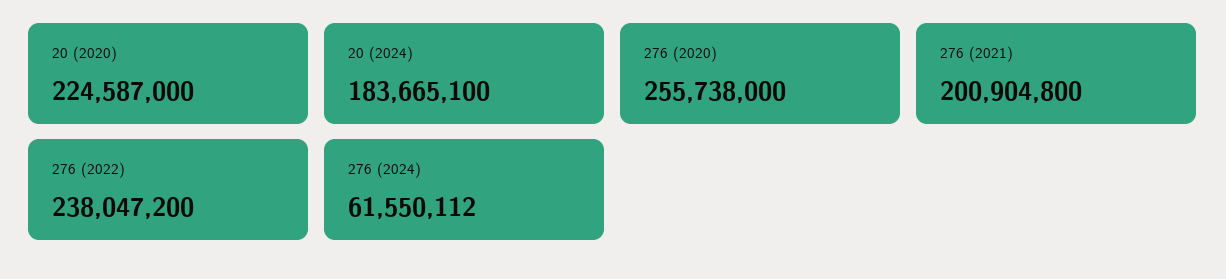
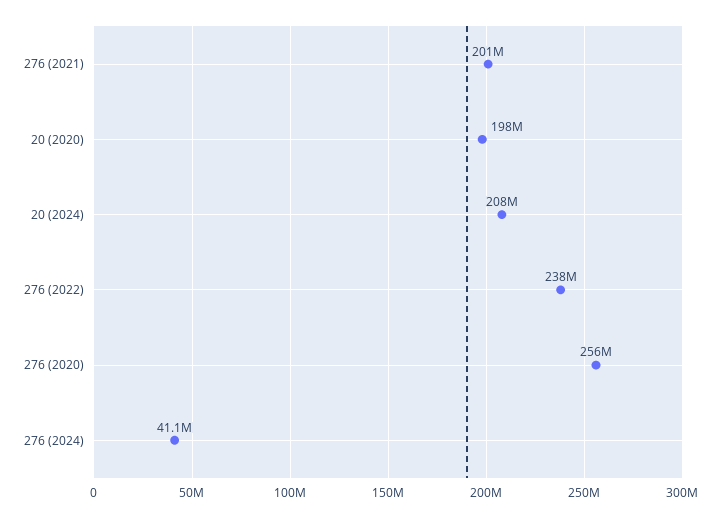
20 (2020): 224587000 -> 198000000
20 (2024): 183665100 -> 208000000
276 (2024): 61550112 -> 41100000

